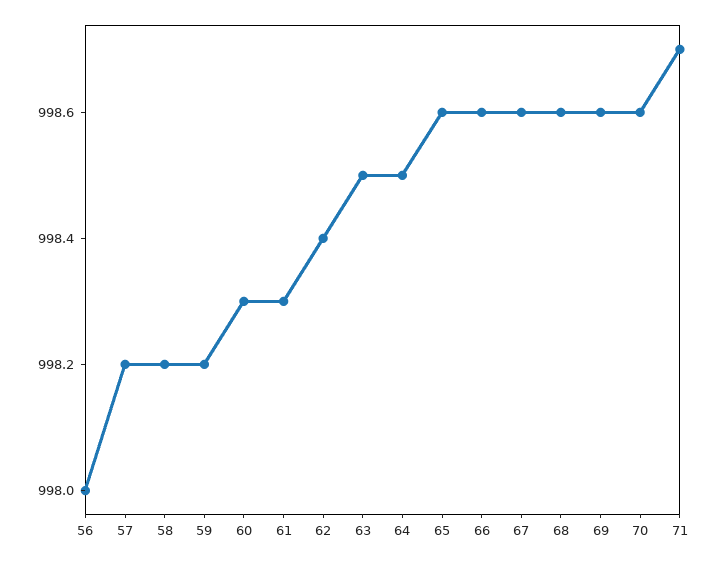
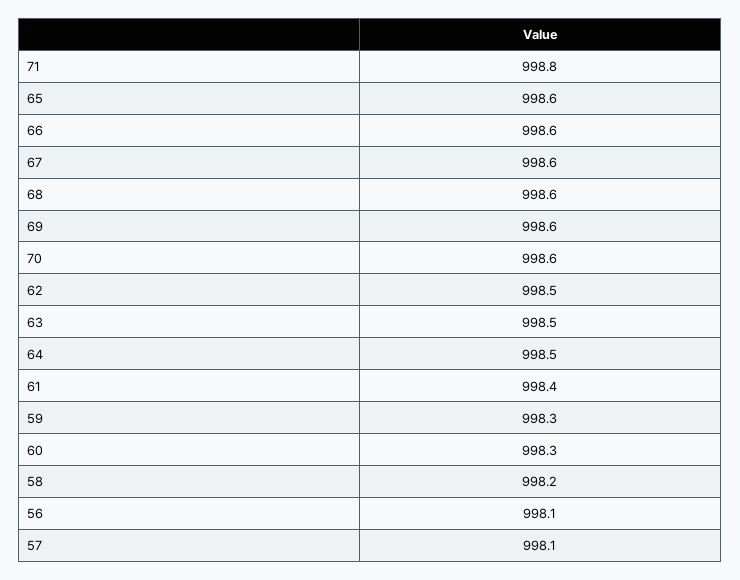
56: 998 -> 998.1
57: 998.2 -> 998.1
59: 998.2 -> 998.3
61: 998.3 -> 998.4
62: 998.4 -> 998.5
71: 998.7 -> 998.8

